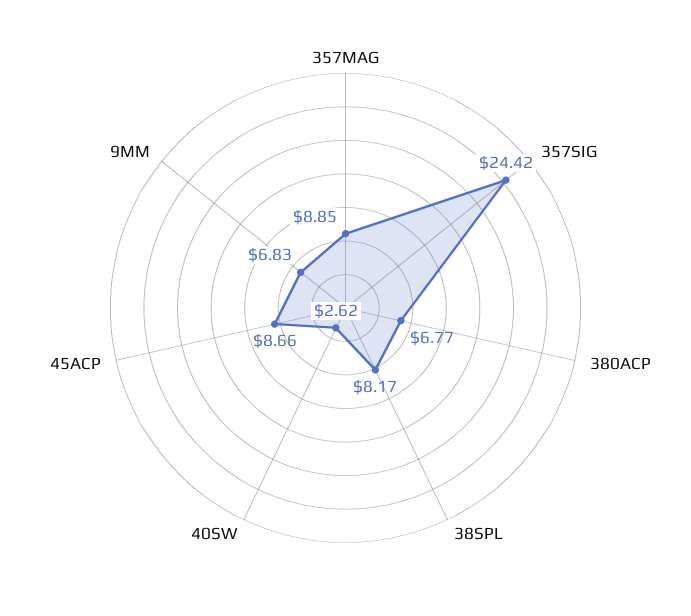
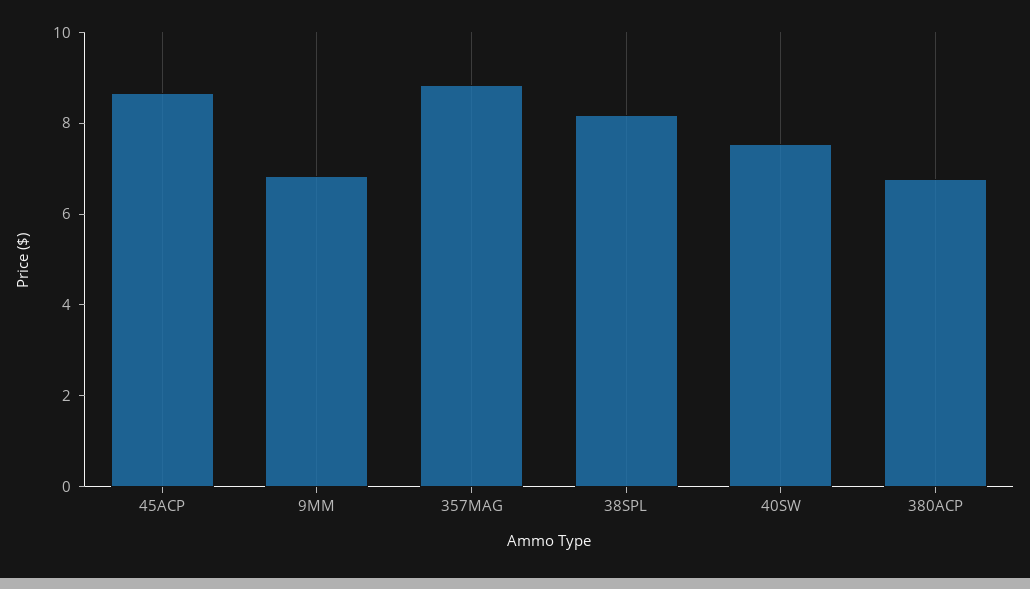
357SIG: 24.42 -> none
40SW: 2.62 -> 7.5

